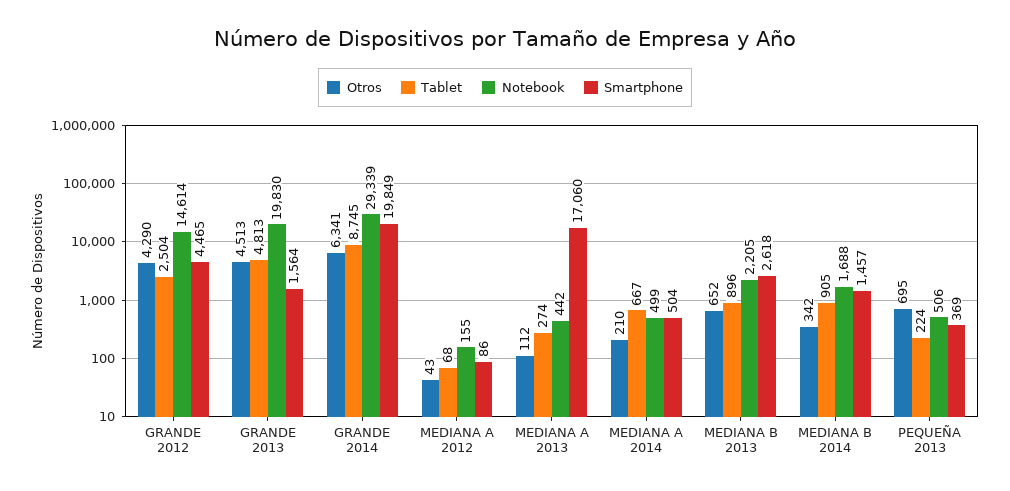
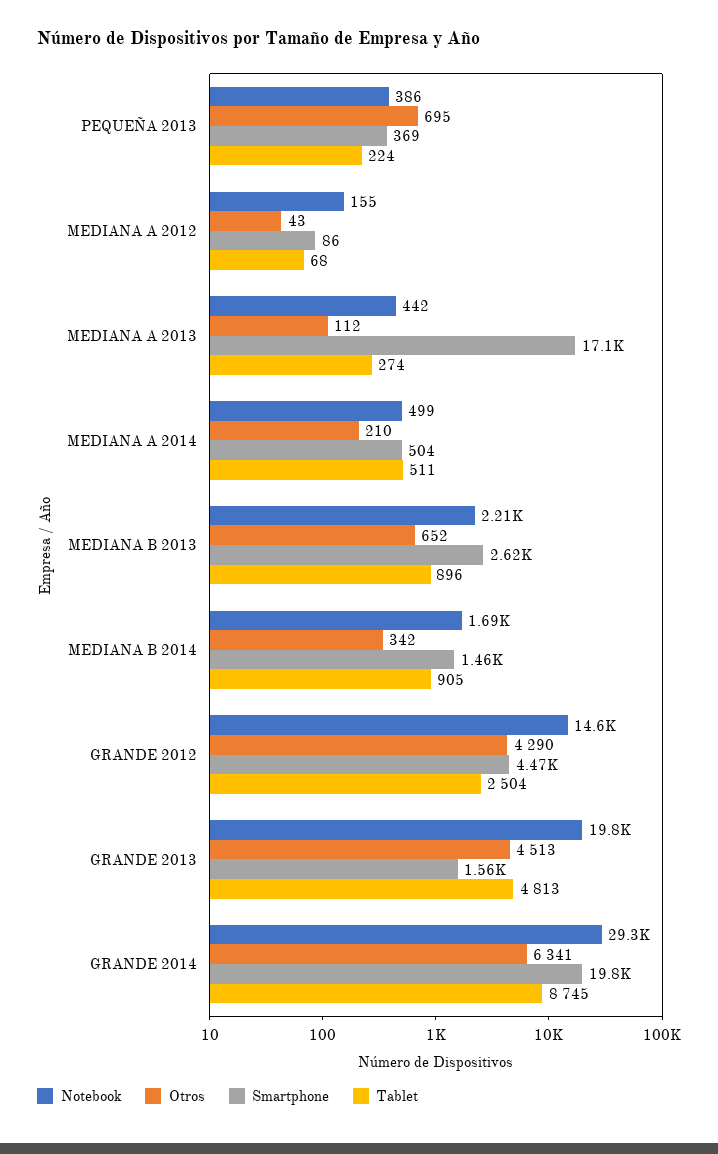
Tablet, MEDIANA A 2014: 667 -> 511
Notebook, PEQUEÑA 2013: 506 -> 386

